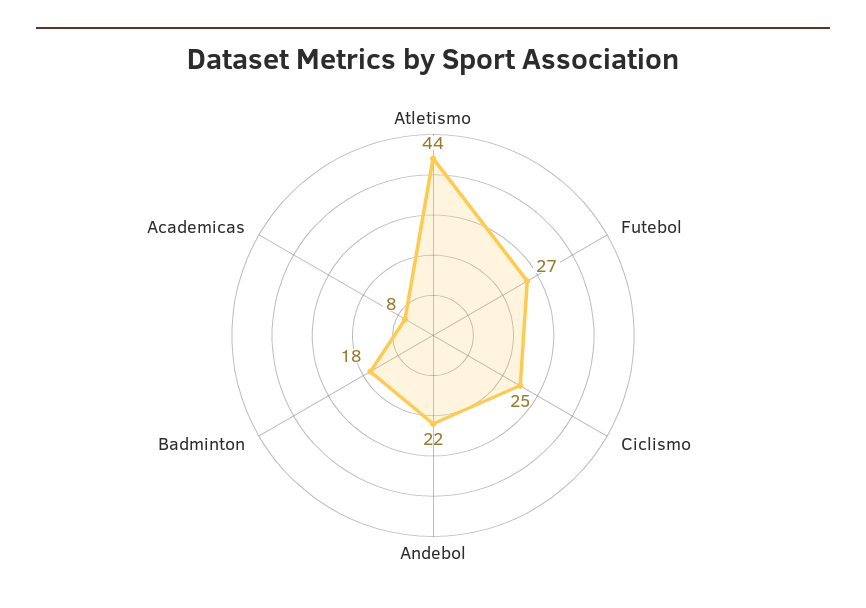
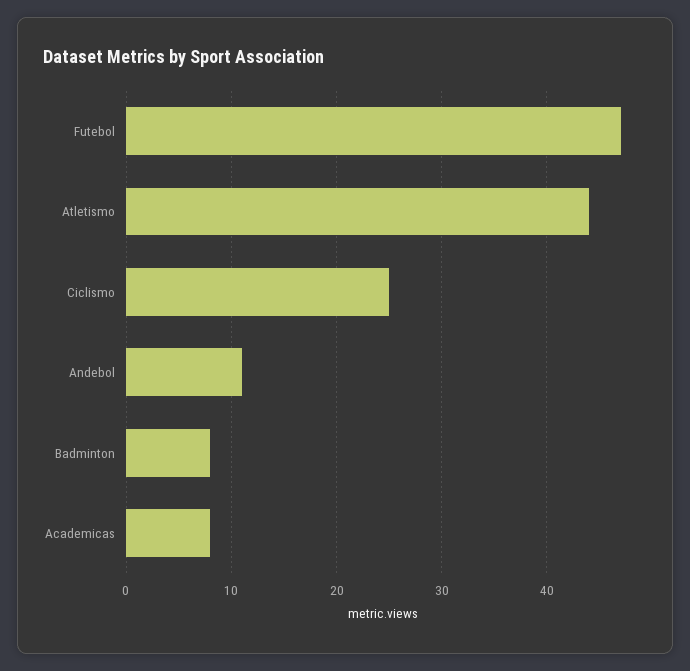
Futebol: 27 -> 47
Andebol: 22 -> 11
Badminton: 18 -> 8

